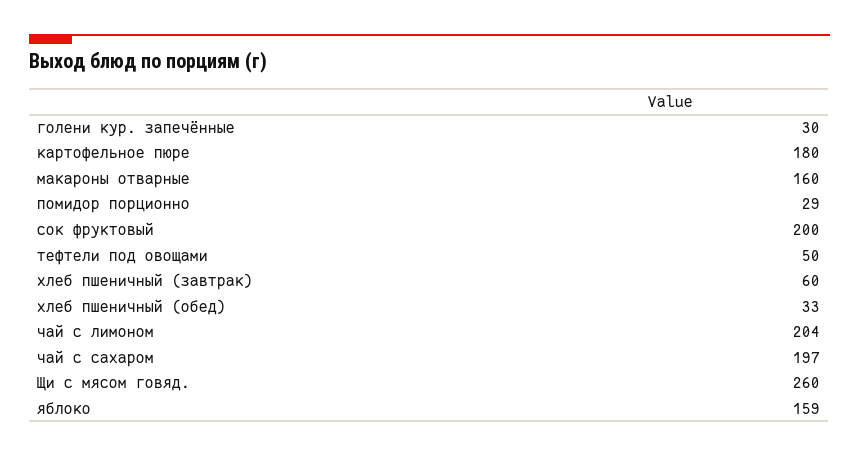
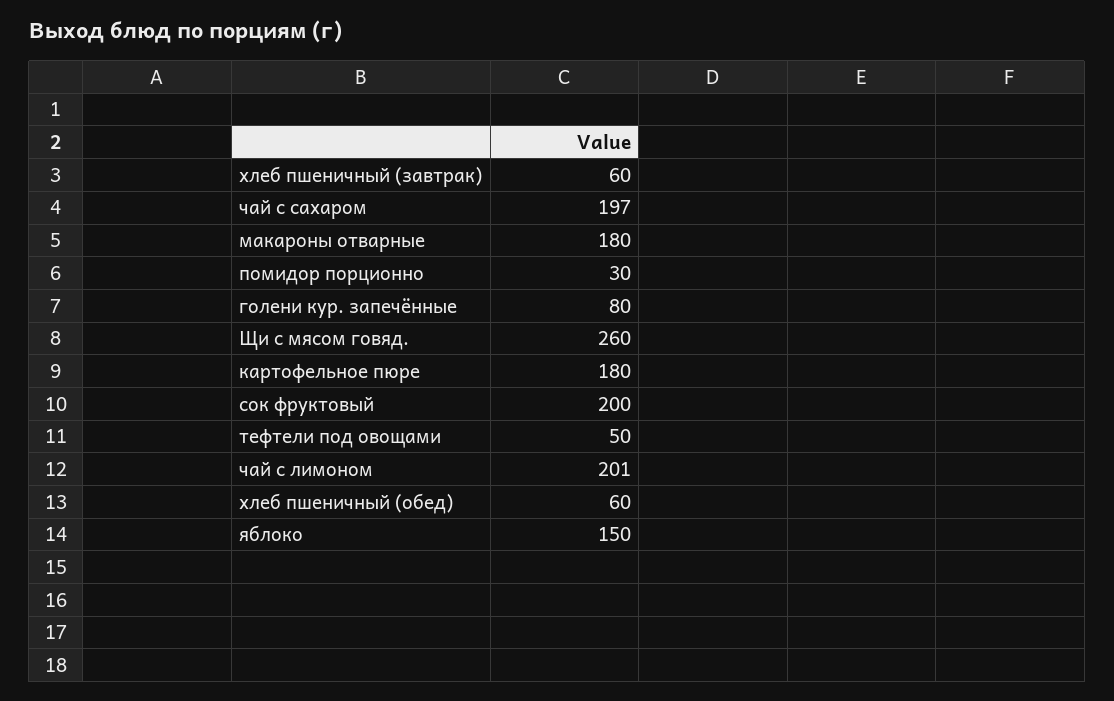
голени кур. запечённые: 30 -> 80
макароны отварные: 160 -> 180
помидор порционно: 29 -> 30
хлеб пшеничный (обед): 33 -> 60
чай с лимоном: 204 -> 201
яблоко: 159 -> 150

